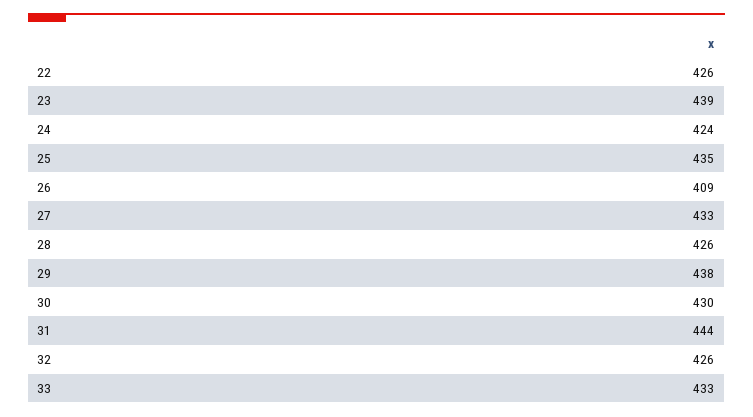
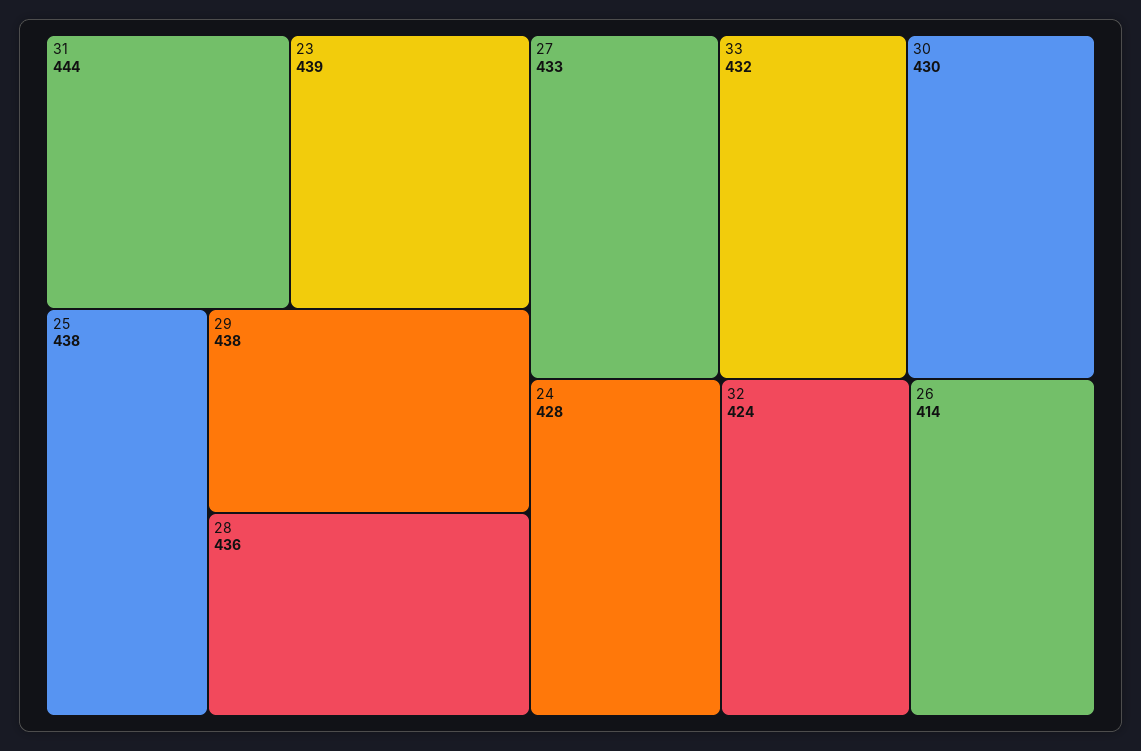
22: 426 -> none
24: 424 -> 428
25: 435 -> 438
26: 409 -> 414
28: 426 -> 436
32: 426 -> 424
33: 433 -> 432

